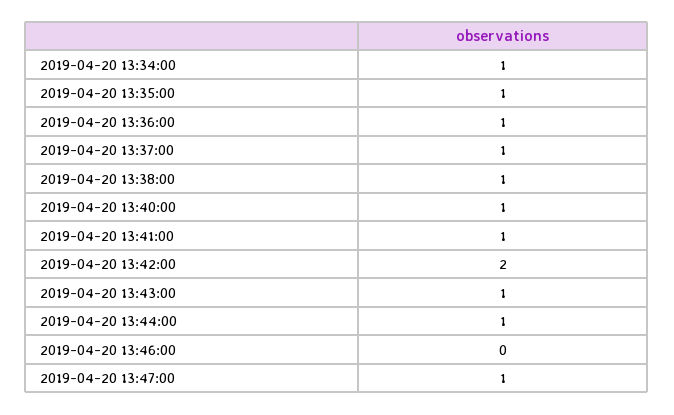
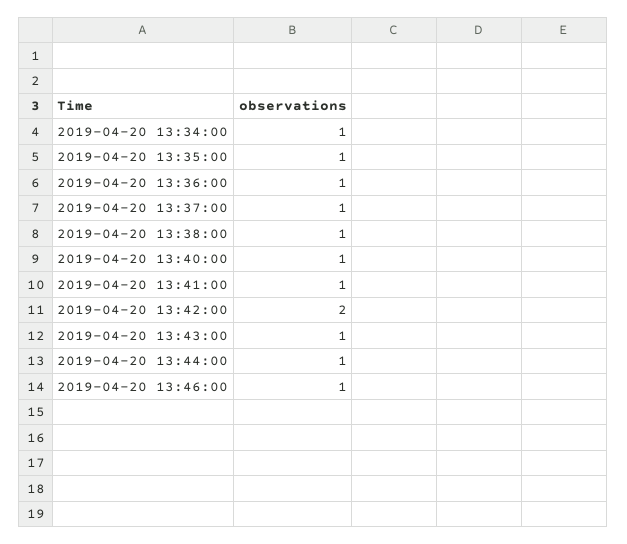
2019-04-20 13:46:00: 0 -> 1
2019-04-20 13:47:00: 1 -> none

